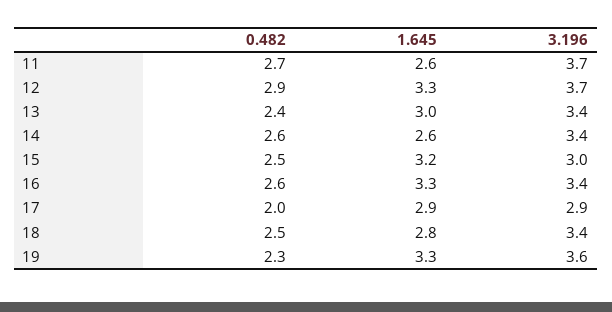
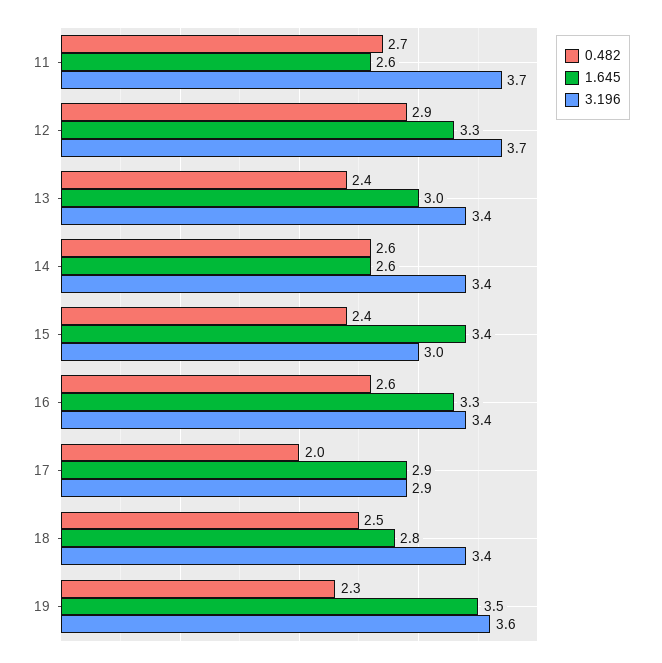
0.482, 15: 2.5 -> 2.4
1.645, 15: 3.2 -> 3.4
1.645, 19: 3.3 -> 3.5

